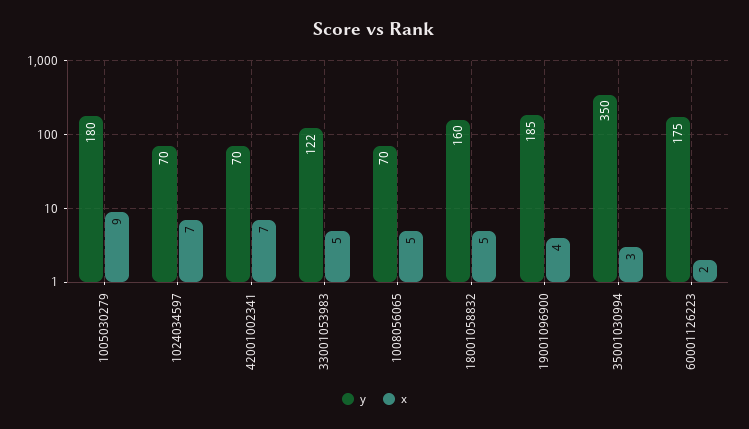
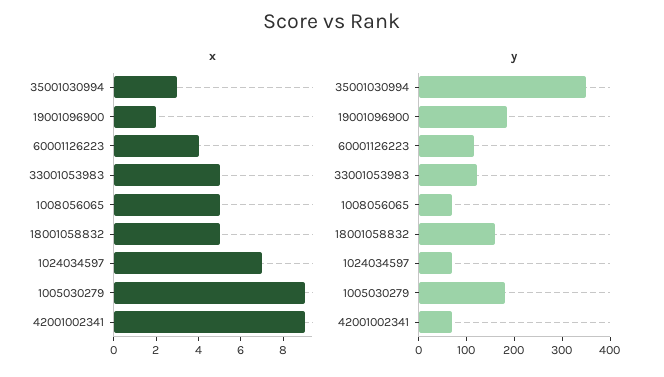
x, 42001002341: 7 -> 9
x, 19001096900: 4 -> 2
y, 60001126223: 175 -> 120
x, 60001126223: 2 -> 4

